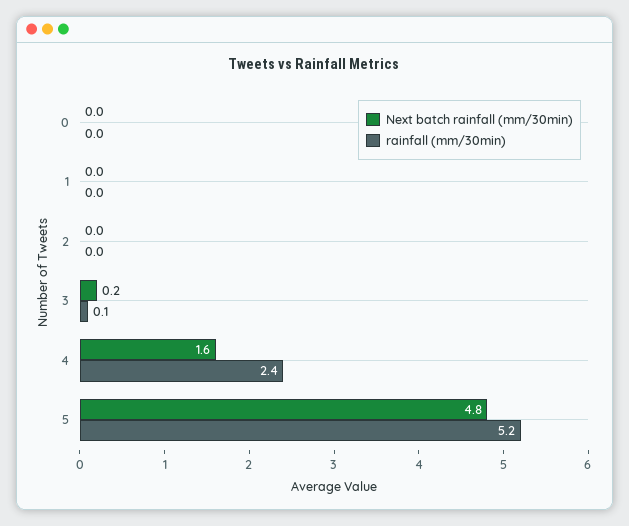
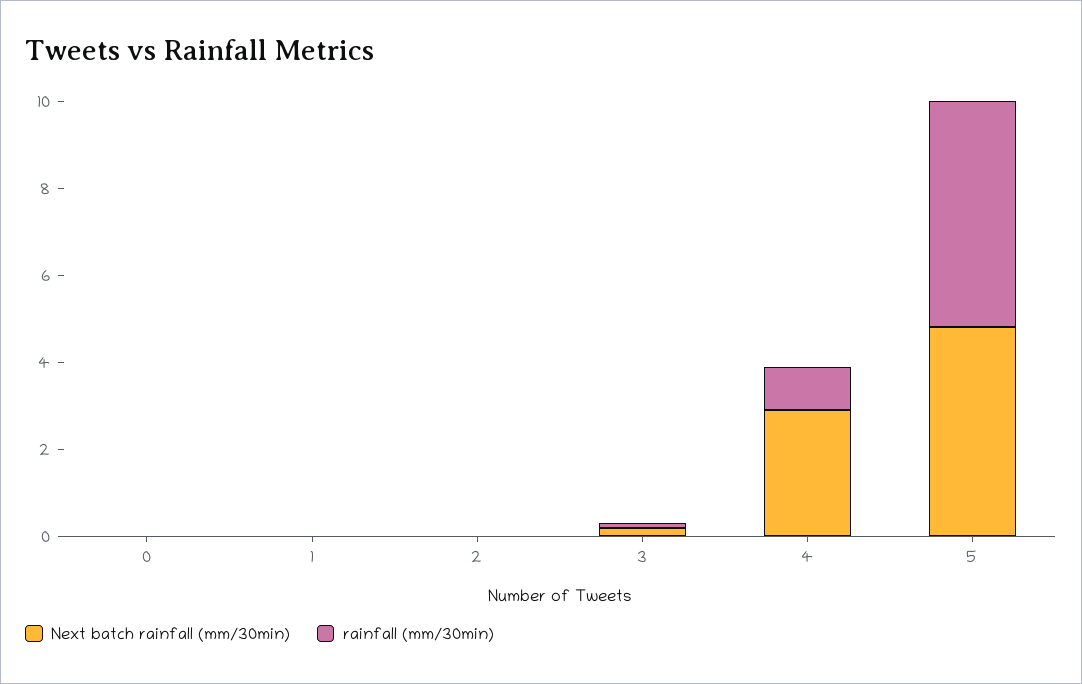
Next batch rainfall (mm/30min), 4: 1.6 -> 3
rainfall (mm/30min), 4: 2.4 -> 1

